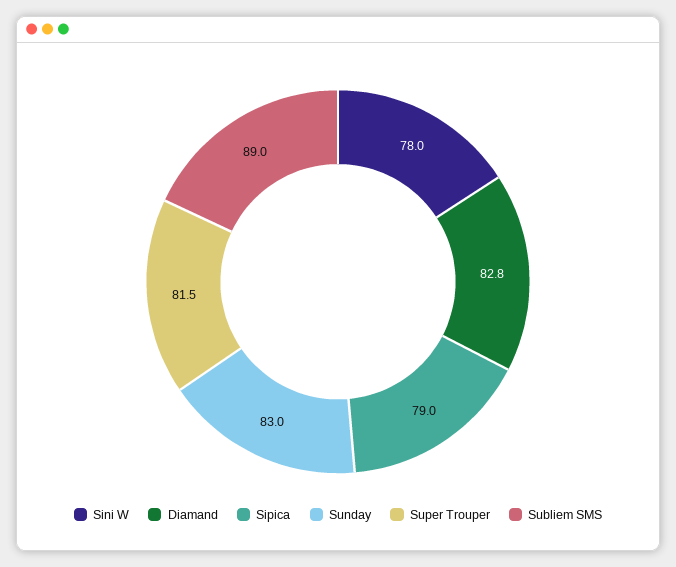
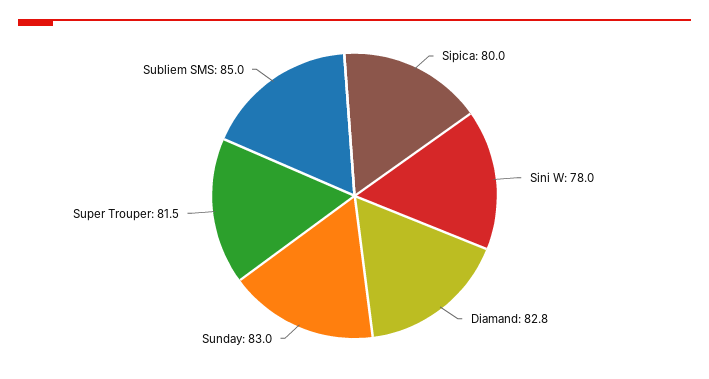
Sipica: 79 -> 80
Subliem SMS: 89 -> 85

